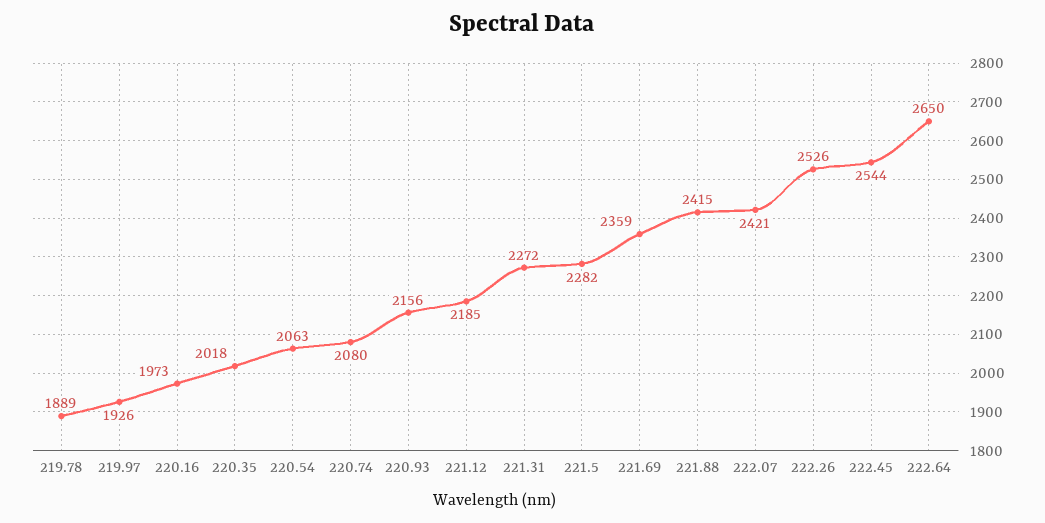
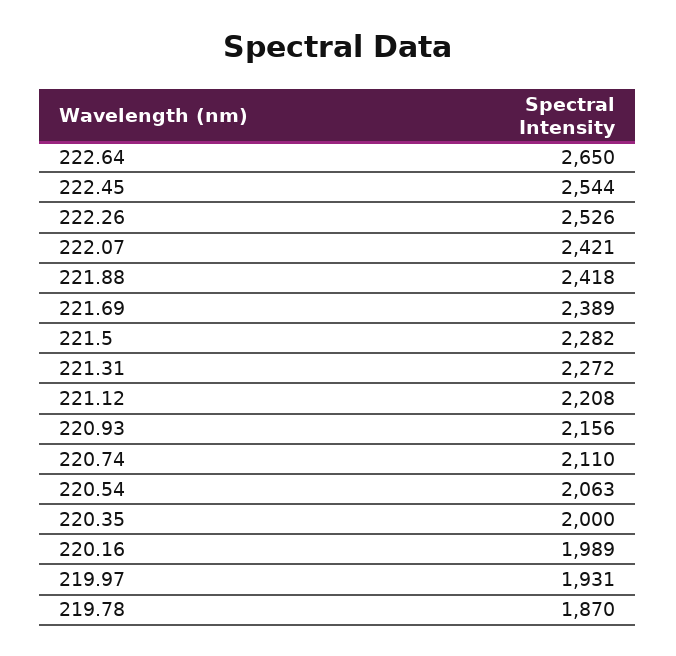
219.78: 1889 -> 1870
219.97: 1926 -> 1931
220.16: 1973 -> 1989
220.35: 2018 -> 2000
220.74: 2080 -> 2110
221.12: 2185 -> 2208
221.69: 2359 -> 2389
221.88: 2415 -> 2418

